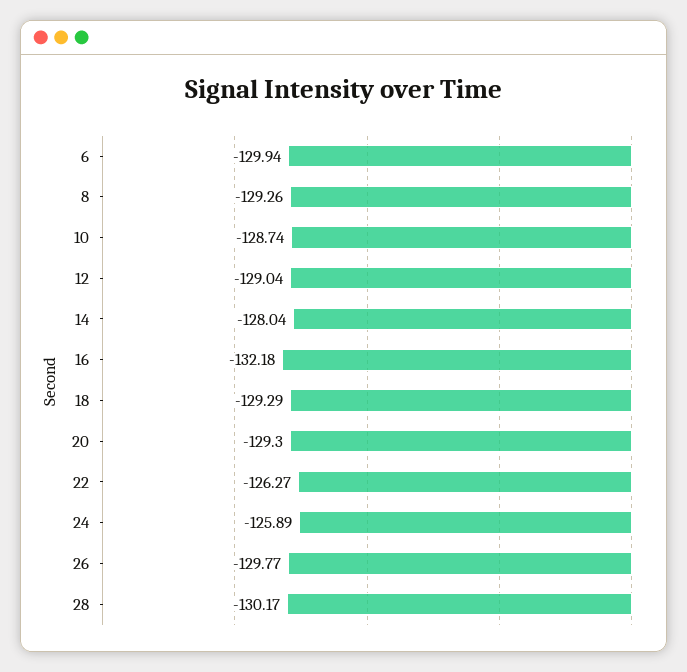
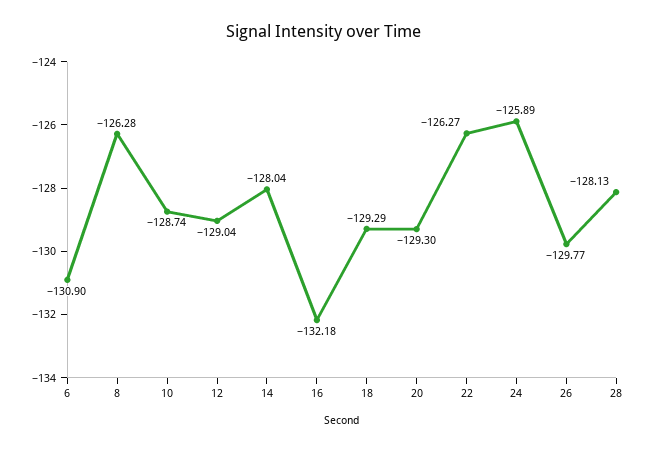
6: -129.94 -> -130.9
8: -129.26 -> -126.28
28: -130.17 -> -128.13

